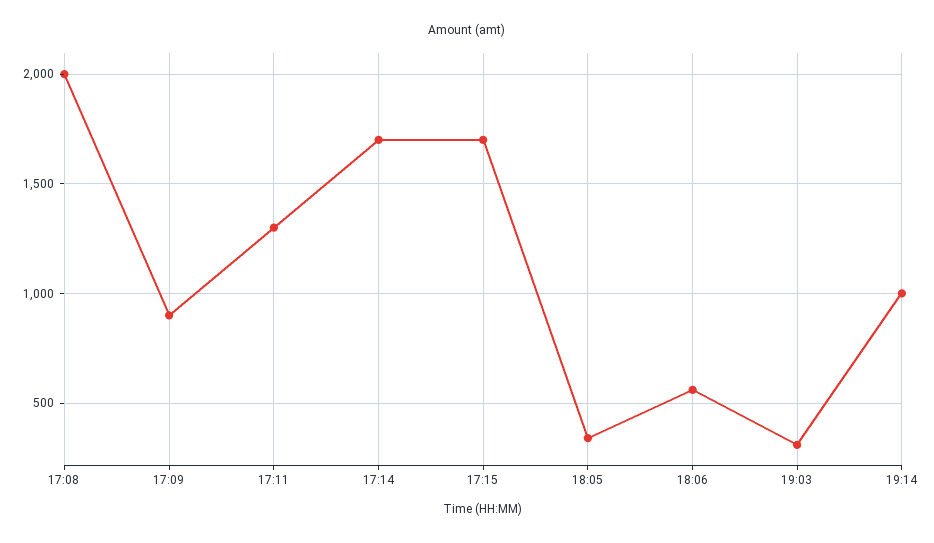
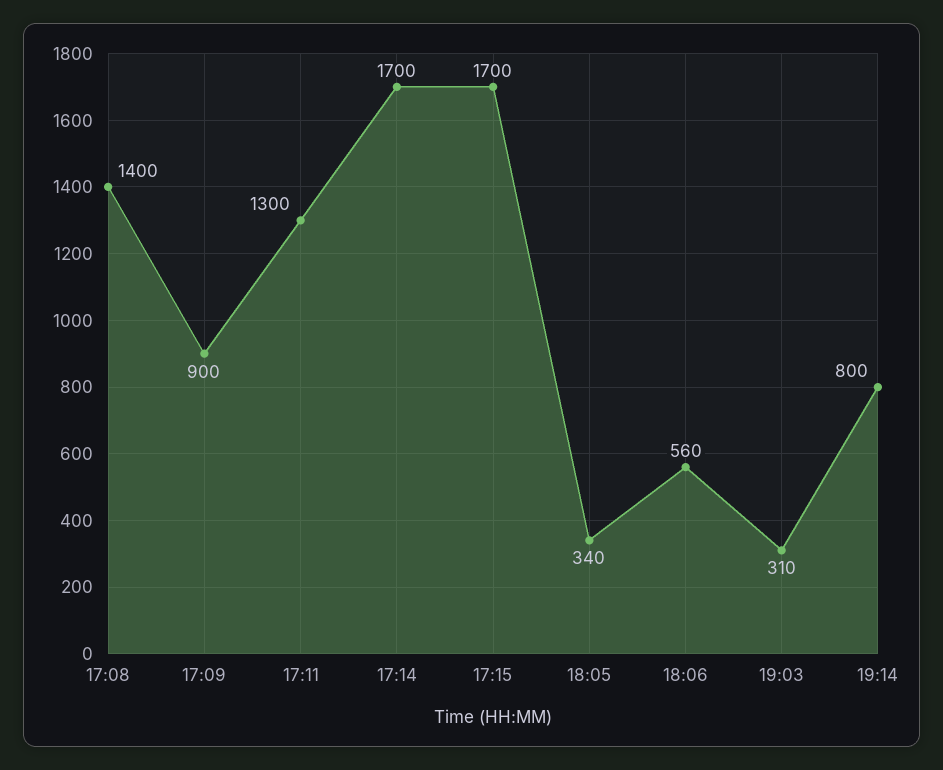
17:08: 2000 -> 1400
19:14: 1000 -> 800

